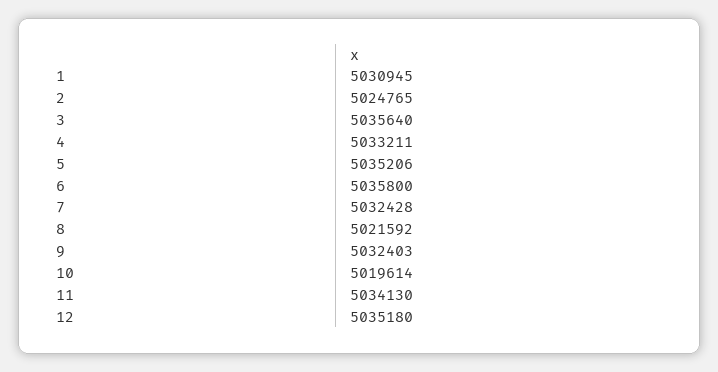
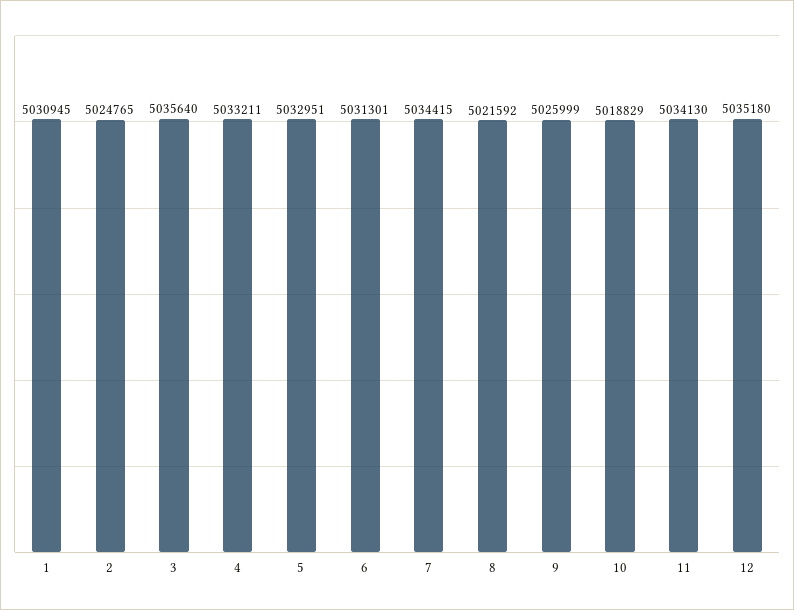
5: 5035206 -> 5032951
6: 5035800 -> 5031301
7: 5032428 -> 5034415
9: 5032403 -> 5025999
10: 5019614 -> 5018829

